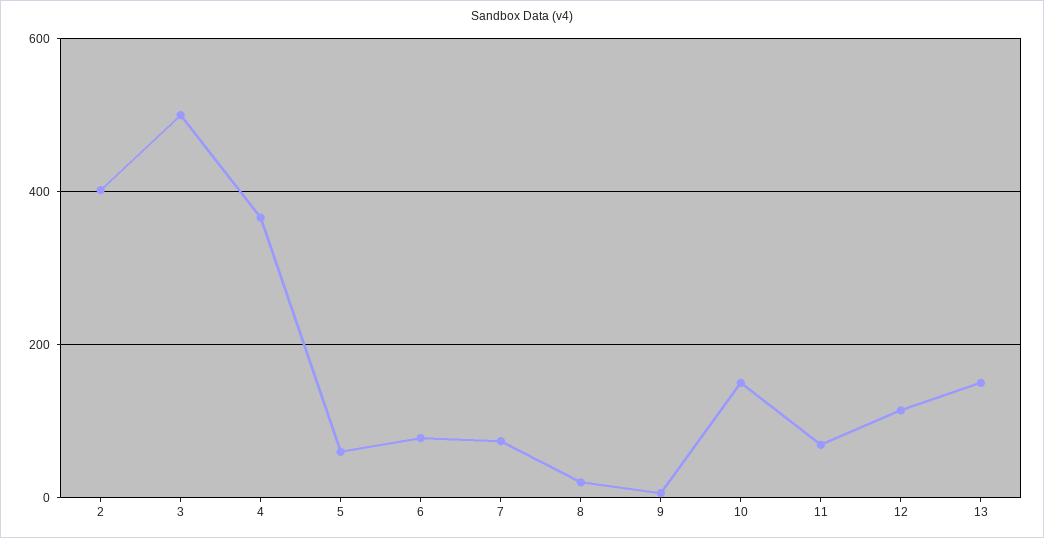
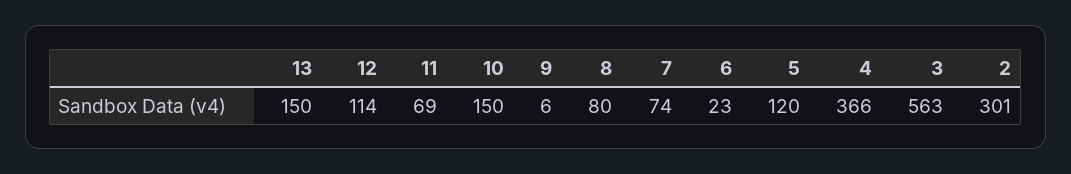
2: 400 -> 301
3: 500 -> 563
5: 60 -> 120
6: 80 -> 23
8: 20 -> 80

